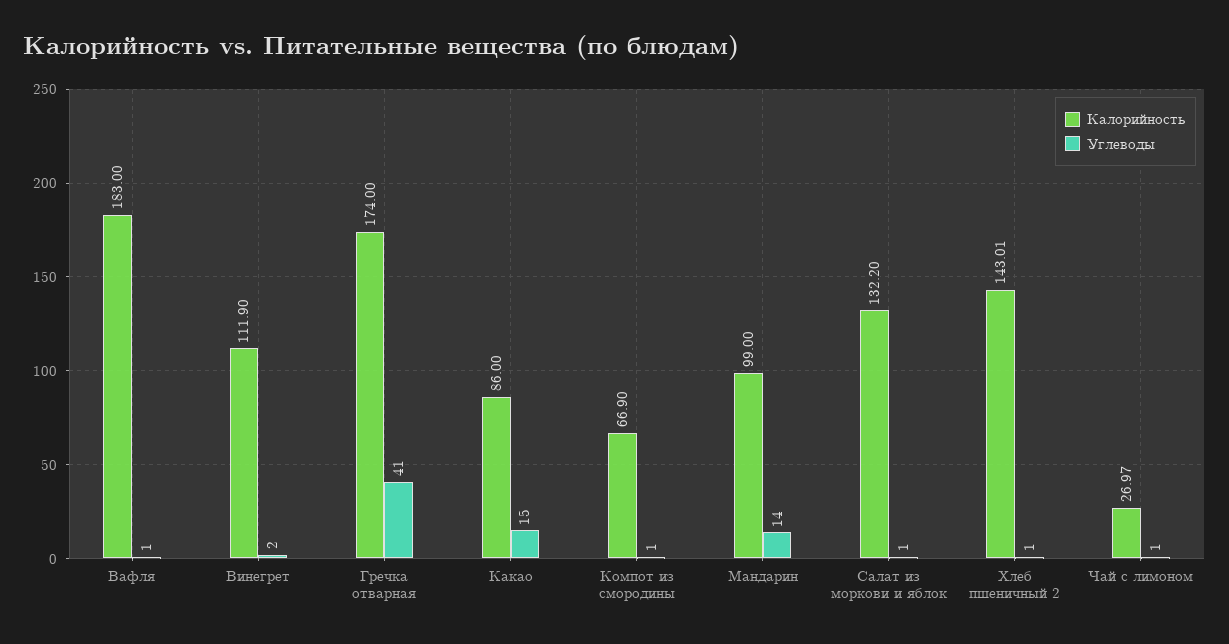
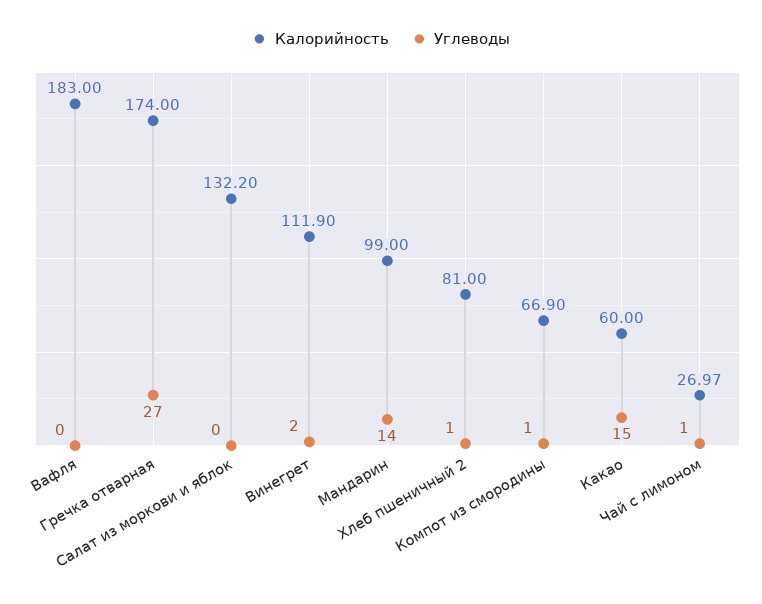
Углеводы, Вафля: 1 -> 0
Углеводы, Гречка отварная: 41 -> 27
Калорийность, Какао: 86 -> 60
Углеводы, Салат из моркови и яблок: 1 -> 0
Калорийность, Хлеб пшеничный 2: 143.01 -> 81

